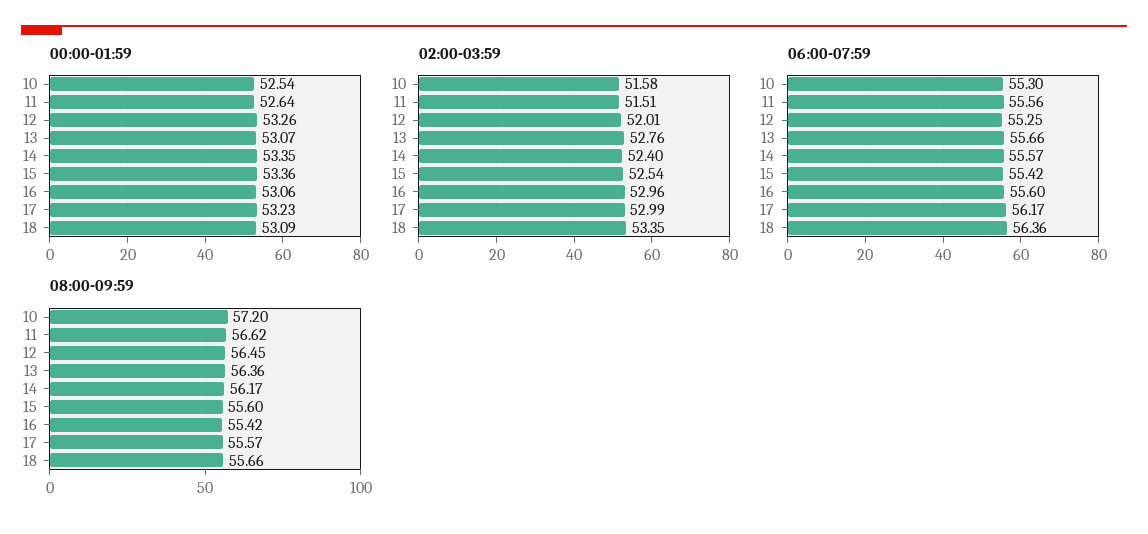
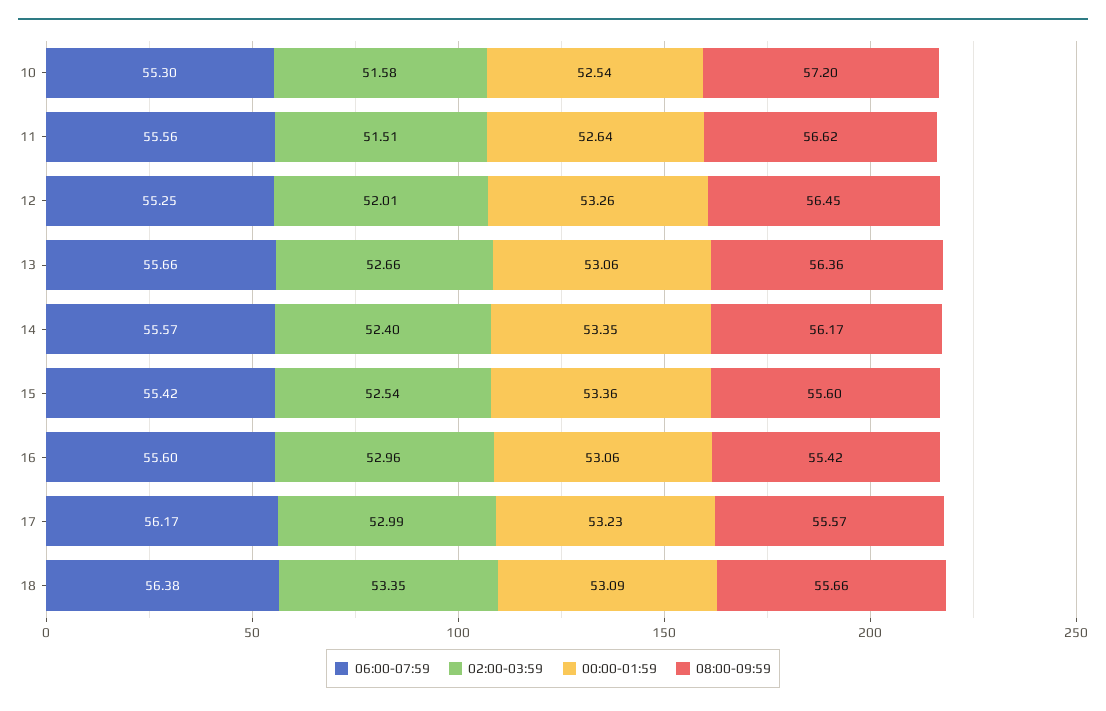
00:00-01:59, 13: 53.07 -> 53.06
02:00-03:59, 13: 52.76 -> 52.66
06:00-07:59, 18: 56.36 -> 56.38

